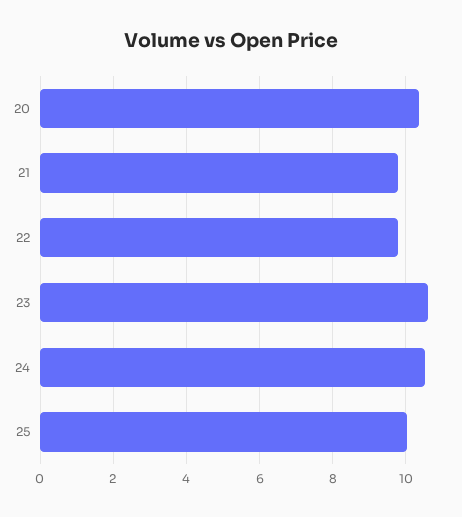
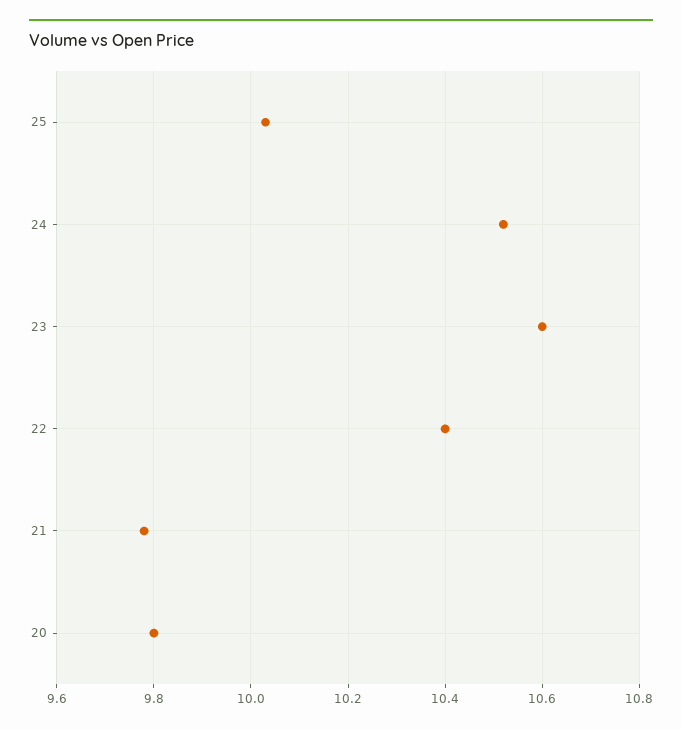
20: 10.4 -> 9.8
22: 9.8 -> 10.4

